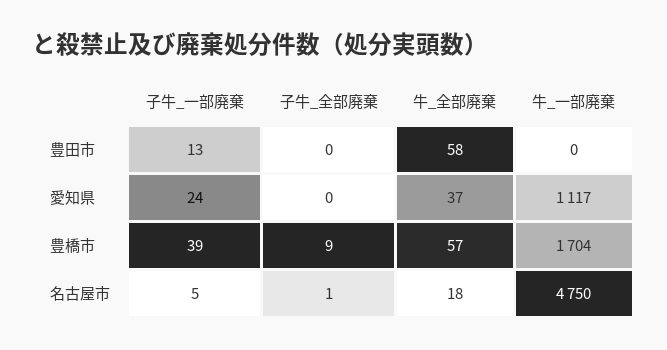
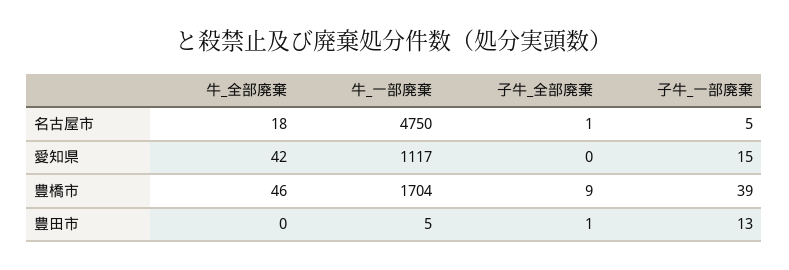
子牛_全部廃棄, 豊田市: 0 -> 1
牛_全部廃棄, 豊田市: 58 -> 0
牛_一部廃棄, 豊田市: 0 -> 5
子牛_一部廃棄, 愛知県: 24 -> 15
牛_全部廃棄, 愛知県: 37 -> 42
牛_全部廃棄, 豊橋市: 57 -> 46

